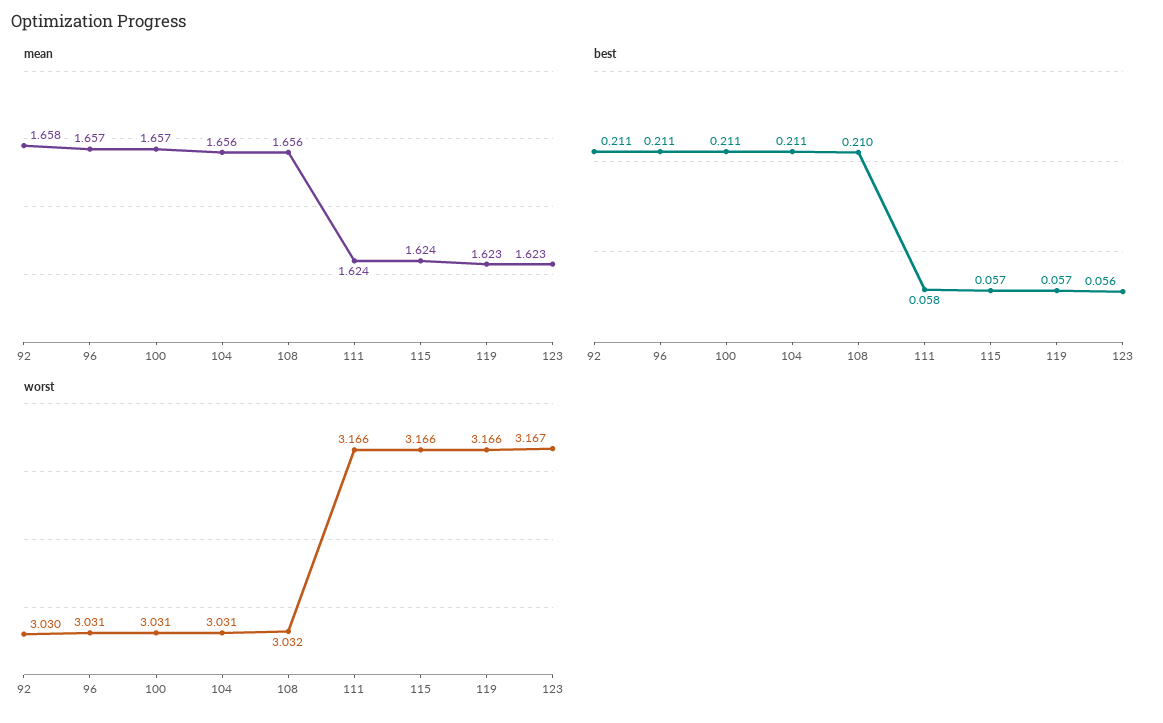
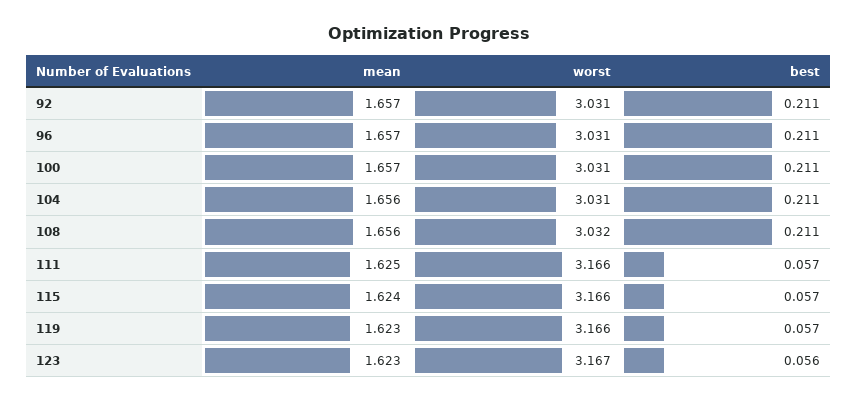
mean, 92: 1.658 -> 1.657
mean, 111: 1.624 -> 1.625
best, 108: 0.21 -> 0.211
best, 111: 0.058 -> 0.057
worst, 92: 3.03 -> 3.031

